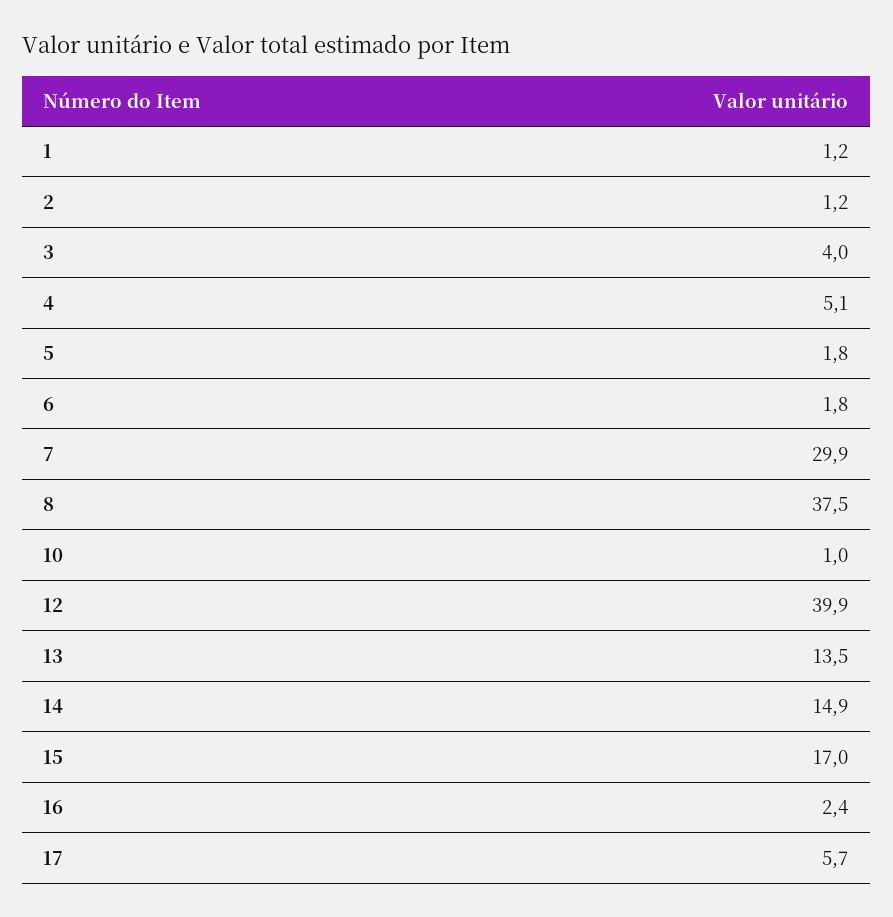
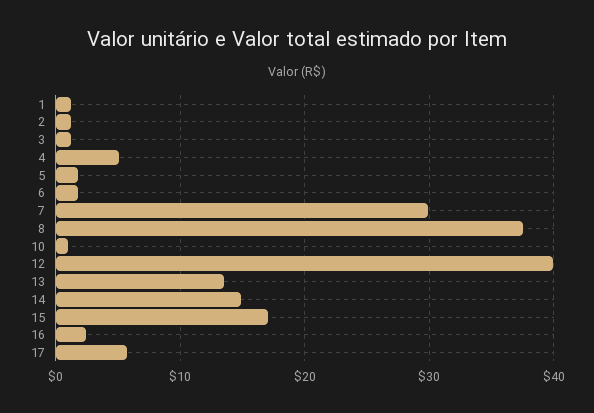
3: 4 -> 1

